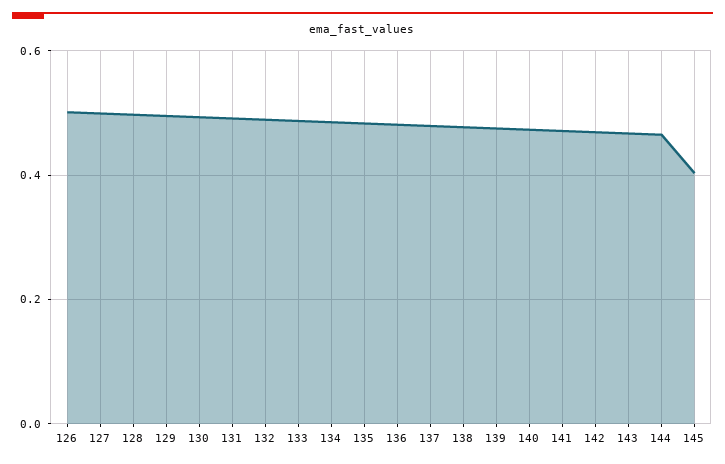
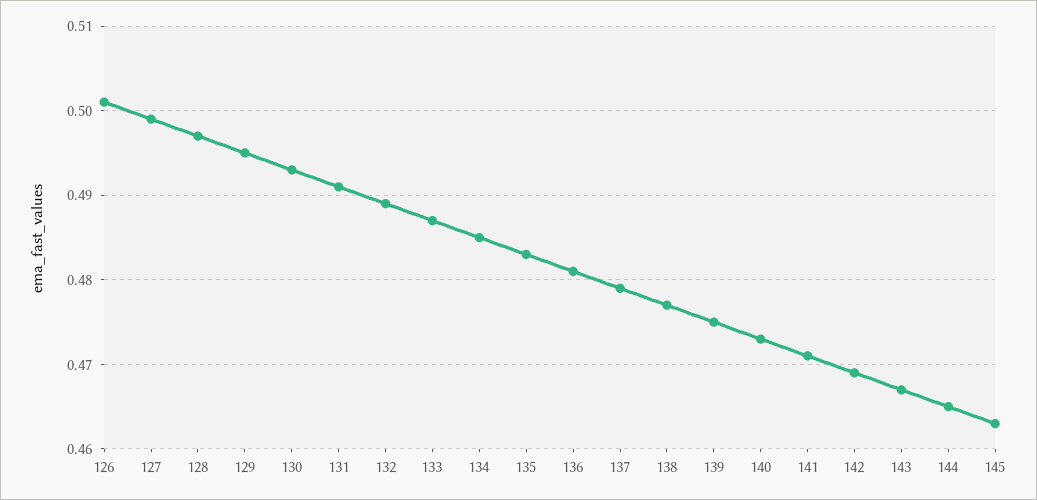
145: 0.4 -> 0.463

